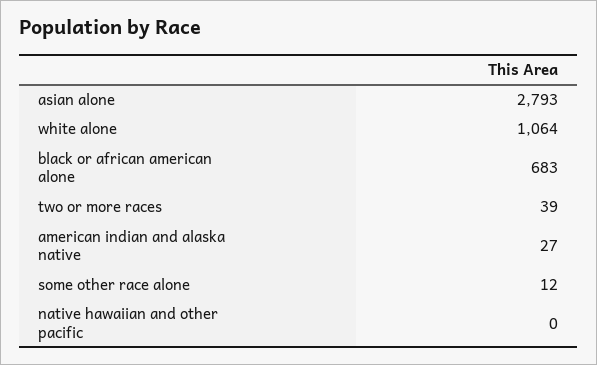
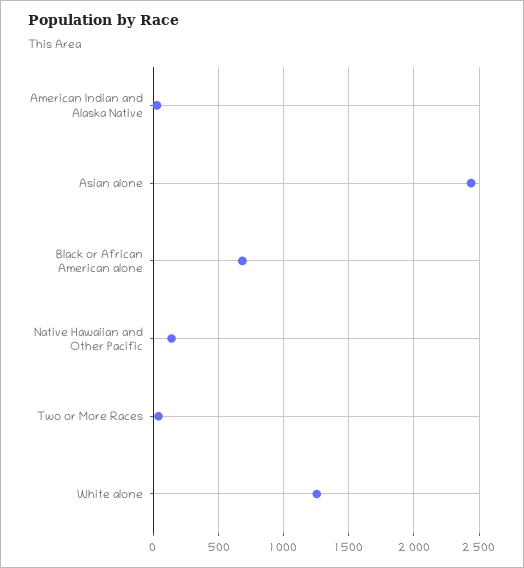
asian alone: 2793 -> 2450
white alone: 1064 -> 1250
some other race alone: 12 -> none
native hawaiian and other pacific: 0 -> 150

